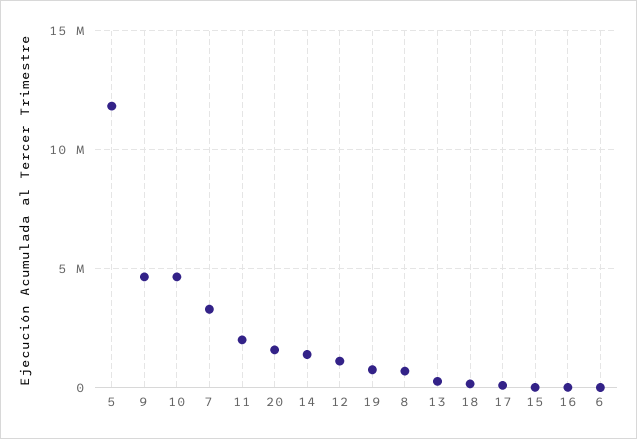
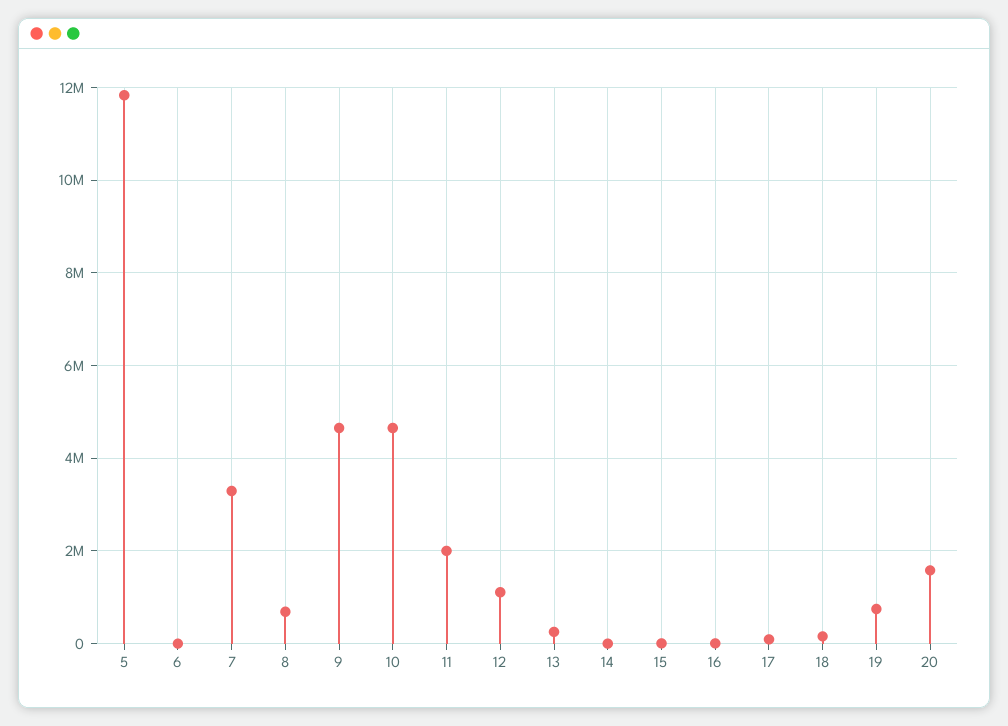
14: 1500000 -> 0

